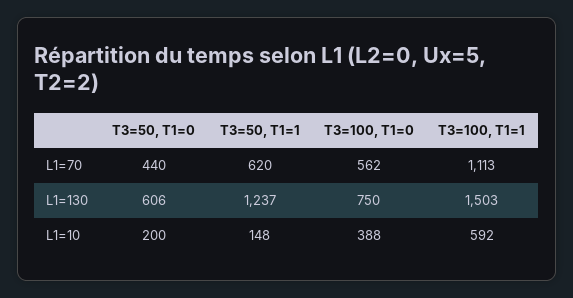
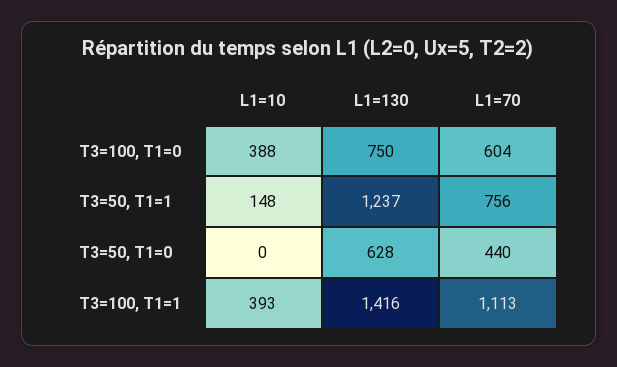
T3=50, T1=1, L1=70: 620 -> 756
T3=100, T1=0, L1=70: 562 -> 604
T3=50, T1=0, L1=130: 606 -> 628
T3=100, T1=1, L1=130: 1503 -> 1416
T3=50, T1=0, L1=10: 200 -> 0
T3=100, T1=1, L1=10: 592 -> 393

